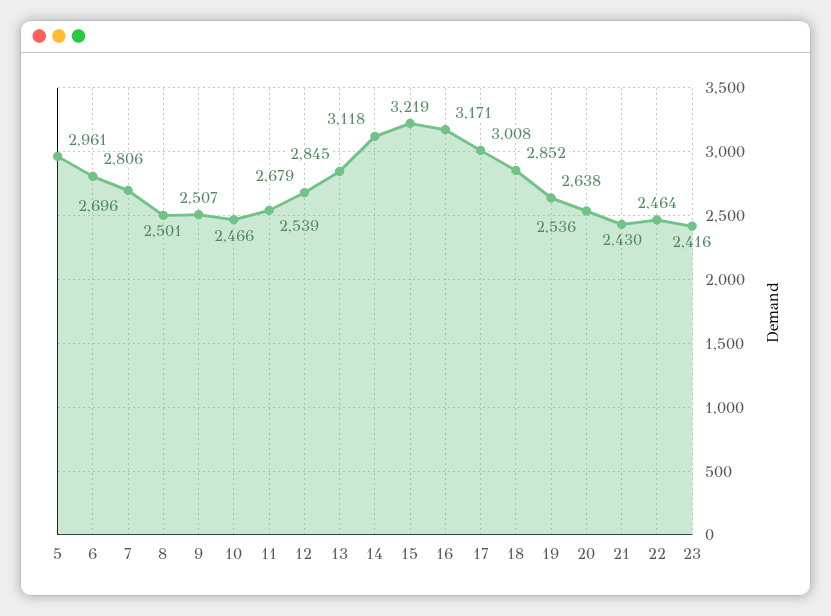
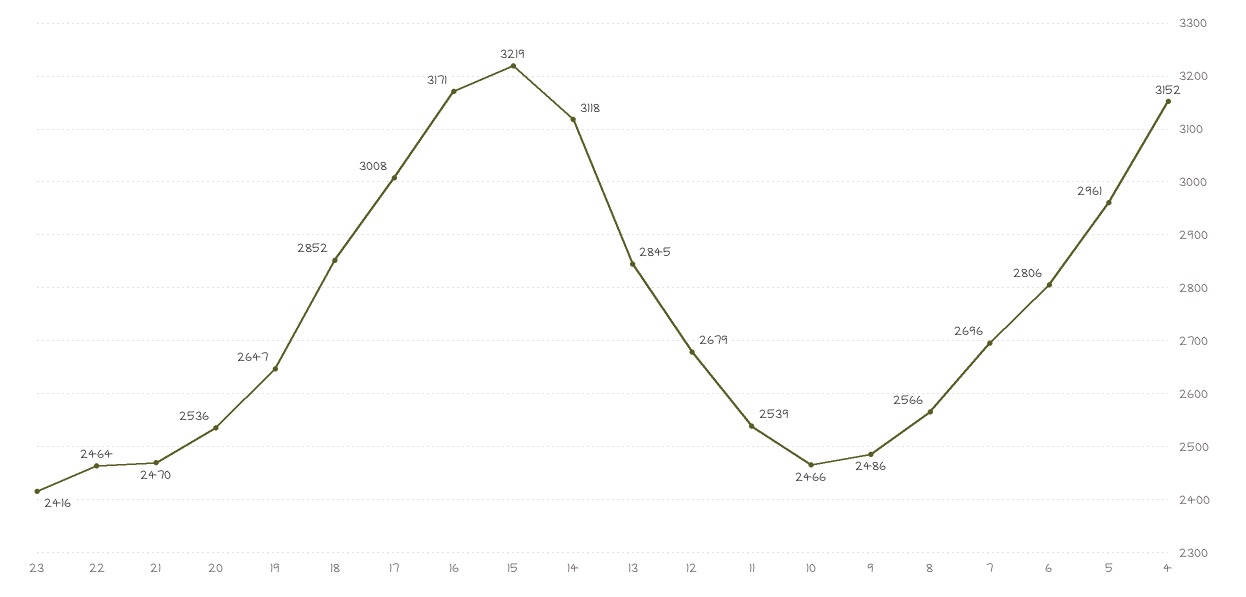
8: 2501 -> 2566
9: 2507 -> 2486
19: 2638 -> 2647
21: 2430 -> 2470
4: none -> 3152

